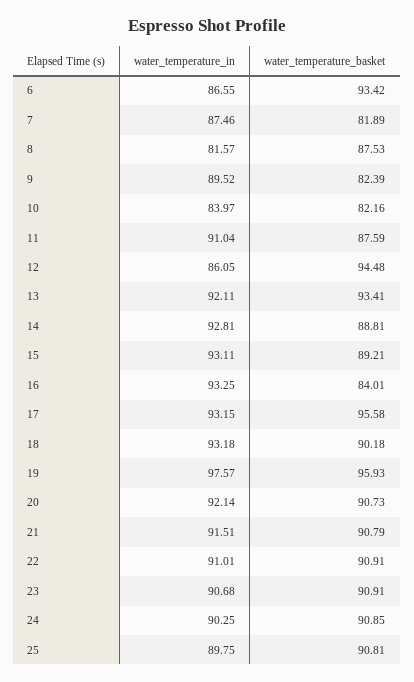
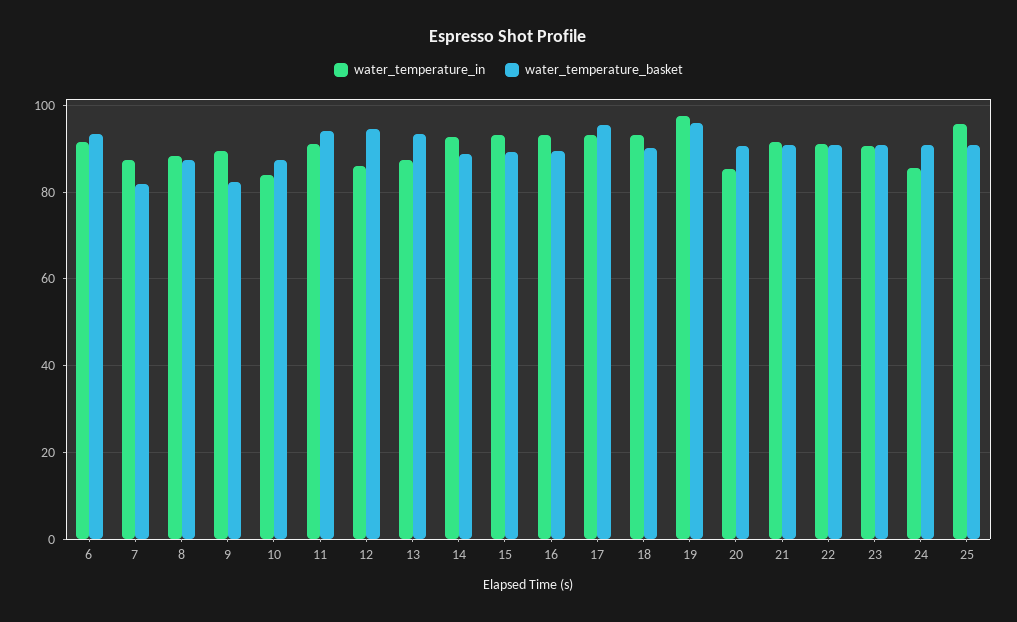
water_temperature_in, 6: 86.55 -> 92
water_temperature_in, 8: 81.57 -> 88
water_temperature_basket, 10: 82.16 -> 88
water_temperature_basket, 11: 87.59 -> 94
water_temperature_in, 13: 92.11 -> 88
water_temperature_basket, 16: 84.01 -> 90
water_temperature_in, 20: 92.14 -> 86
water_temperature_in, 24: 90.25 -> 86
water_temperature_in, 25: 89.75 -> 96

